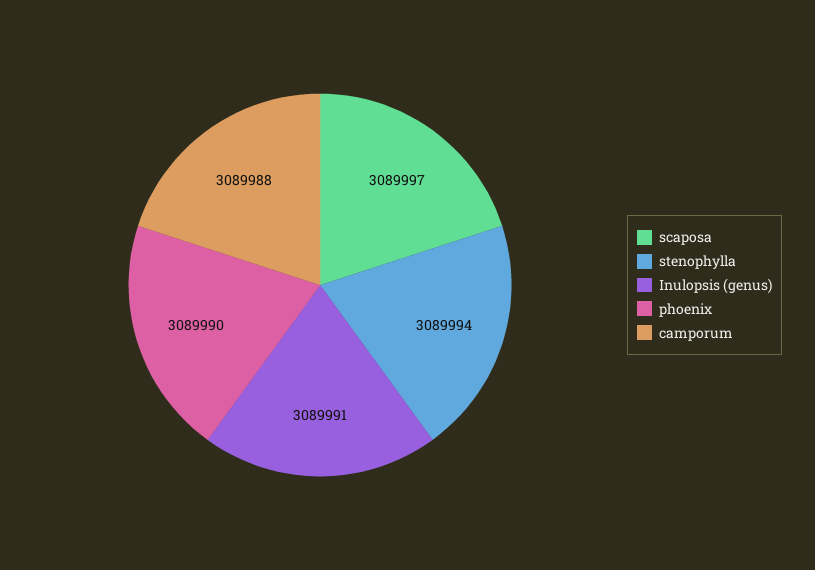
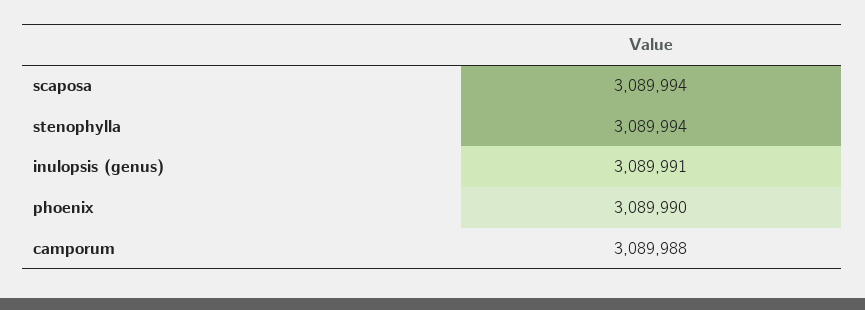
scaposa: 3089997 -> 3089994

